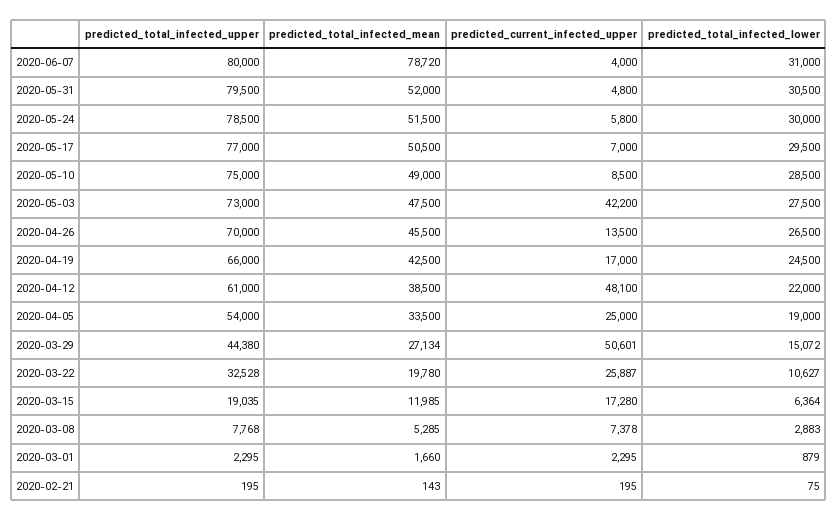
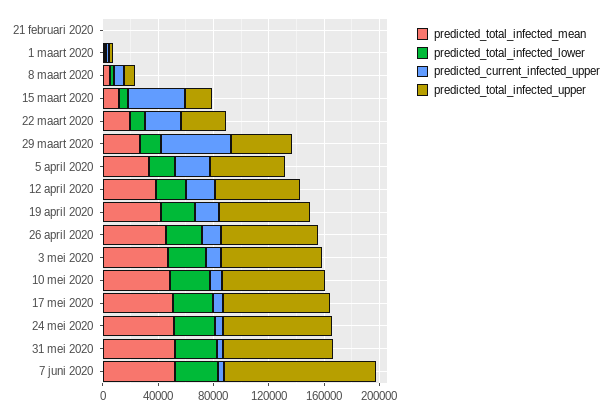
predicted_total_infected_upper, 2020-06-07: 80000 -> 110000
predicted_total_infected_mean, 2020-06-07: 78720 -> 50000
predicted_current_infected_upper, 2020-05-03: 42200 -> 10000
predicted_current_infected_upper, 2020-04-12: 48100 -> 20000
predicted_current_infected_upper, 2020-03-15: 17280 -> 40000

